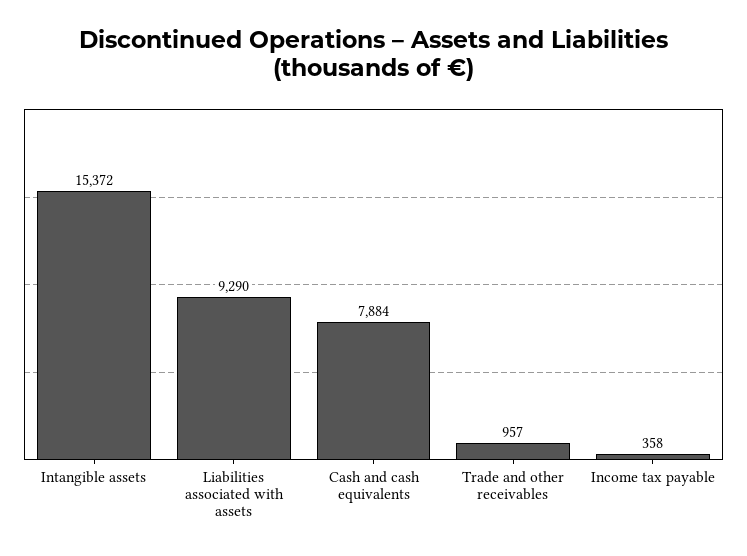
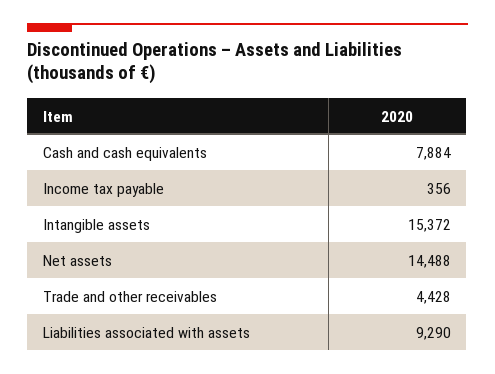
Trade and other receivables: 957 -> 4428
Income tax payable: 358 -> 356
Net assets: none -> 14488

